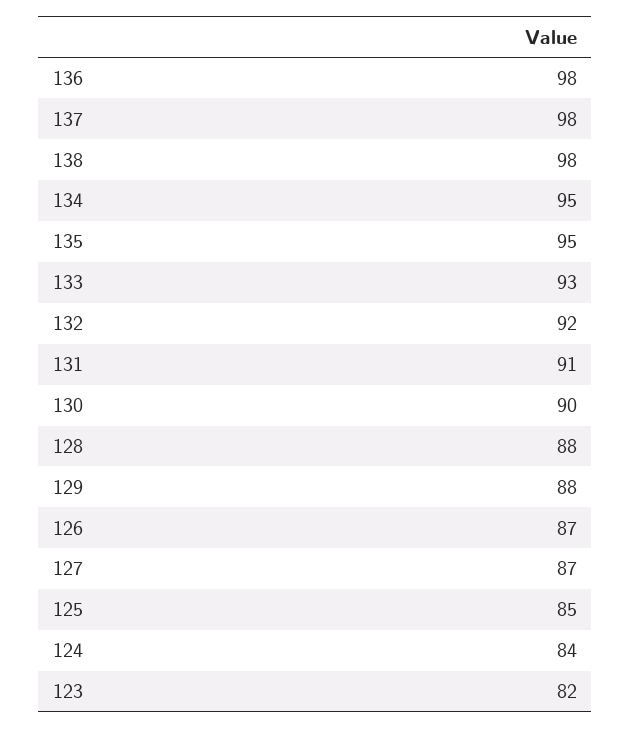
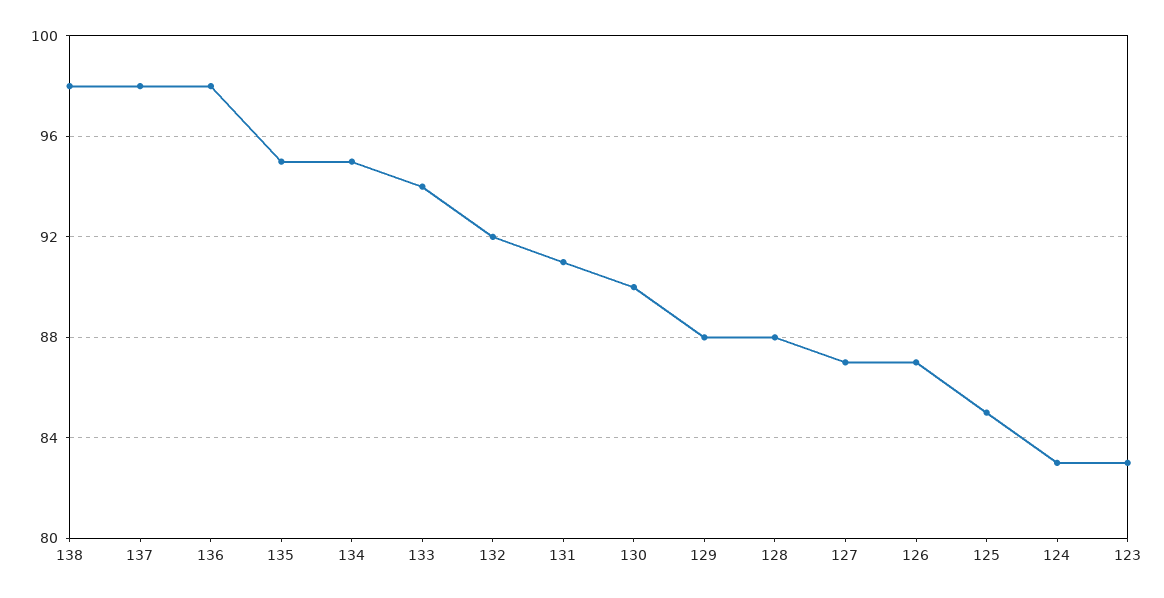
133: 93 -> 94
124: 84 -> 83
123: 82 -> 83

